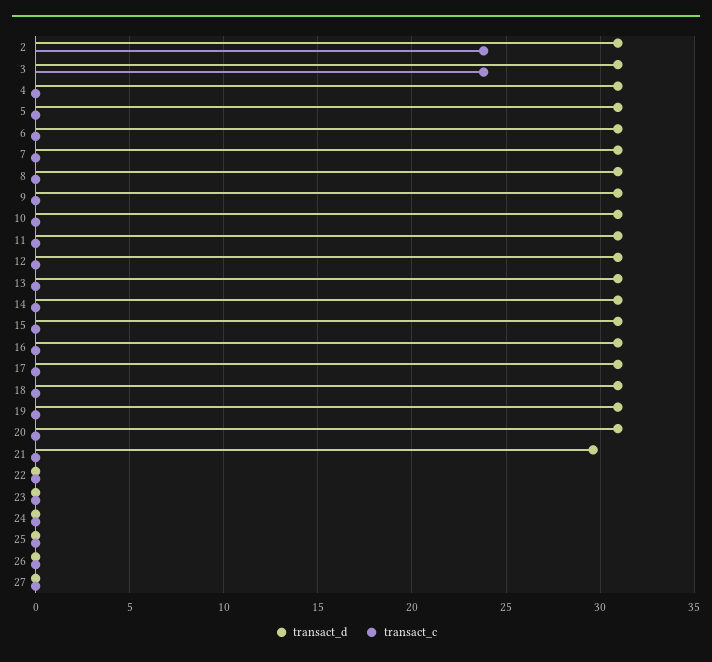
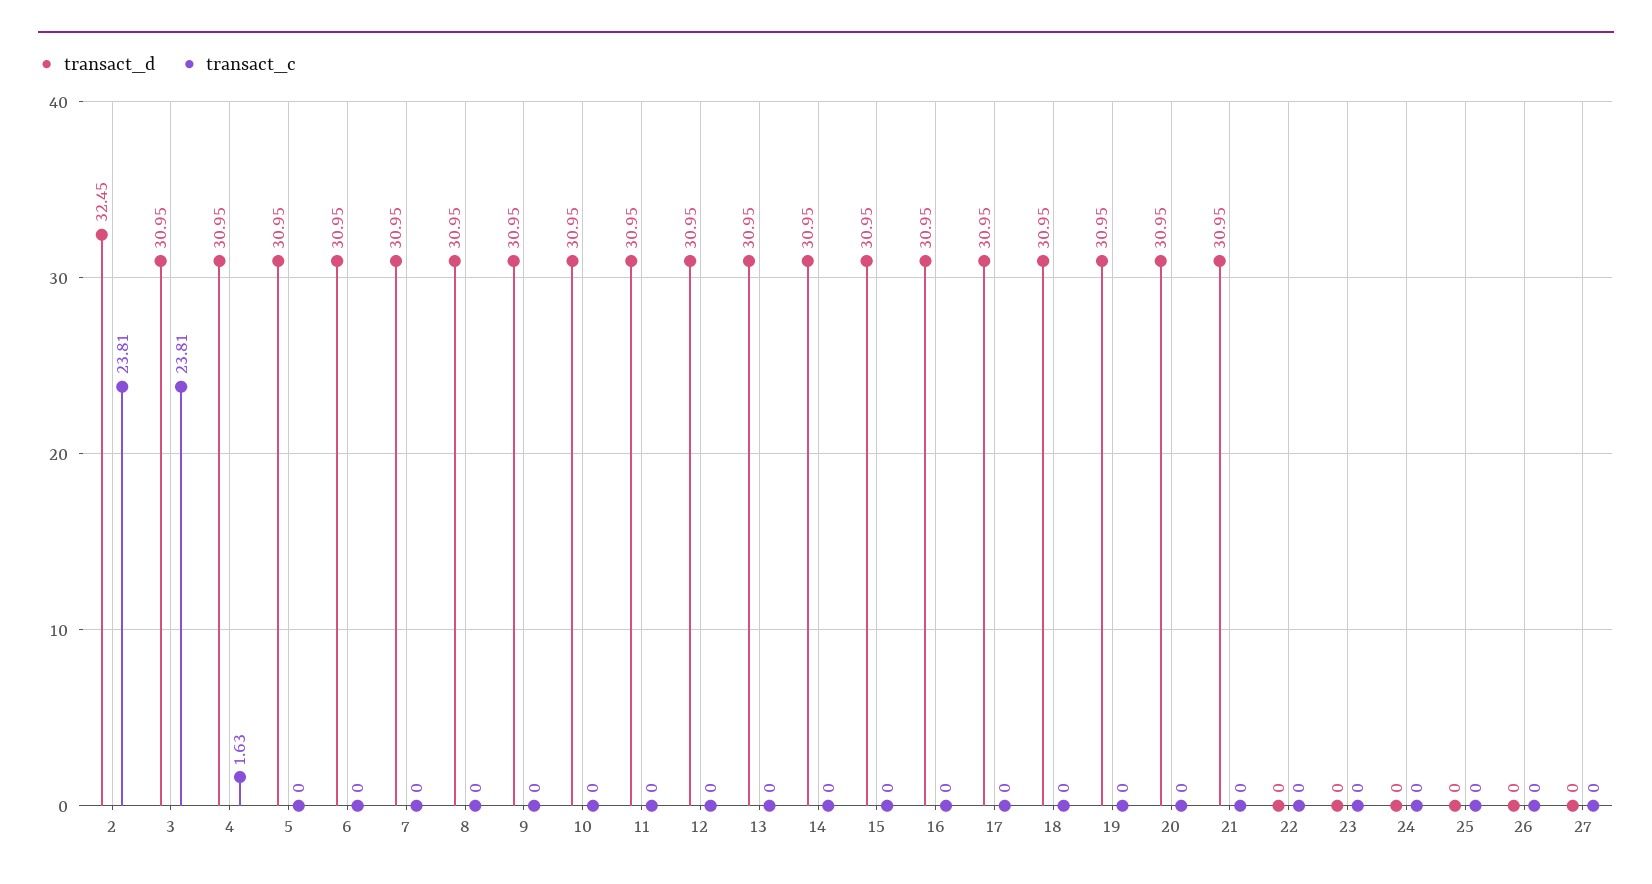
transact_d, 2: 31 -> 32.45
transact_c, 4: 0 -> 1.63
transact_d, 21: 29.5 -> 30.95

